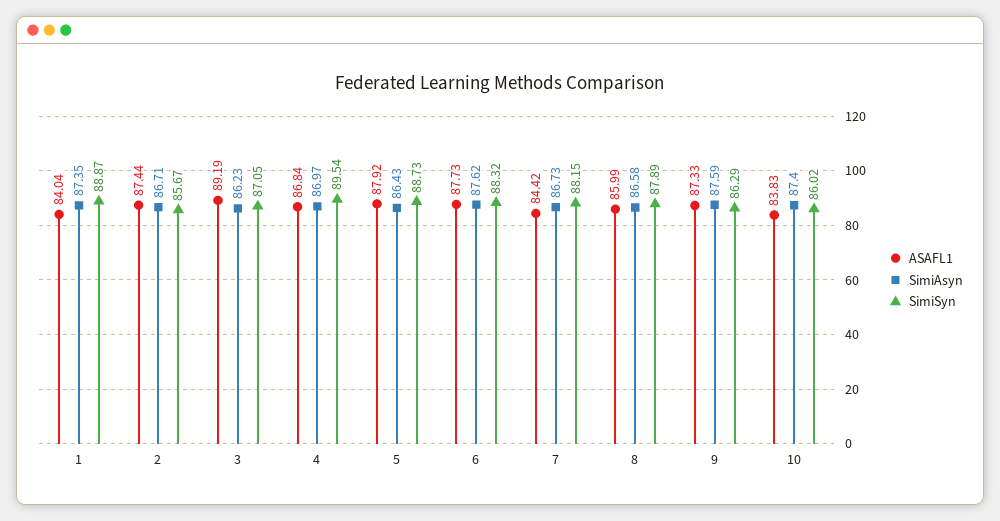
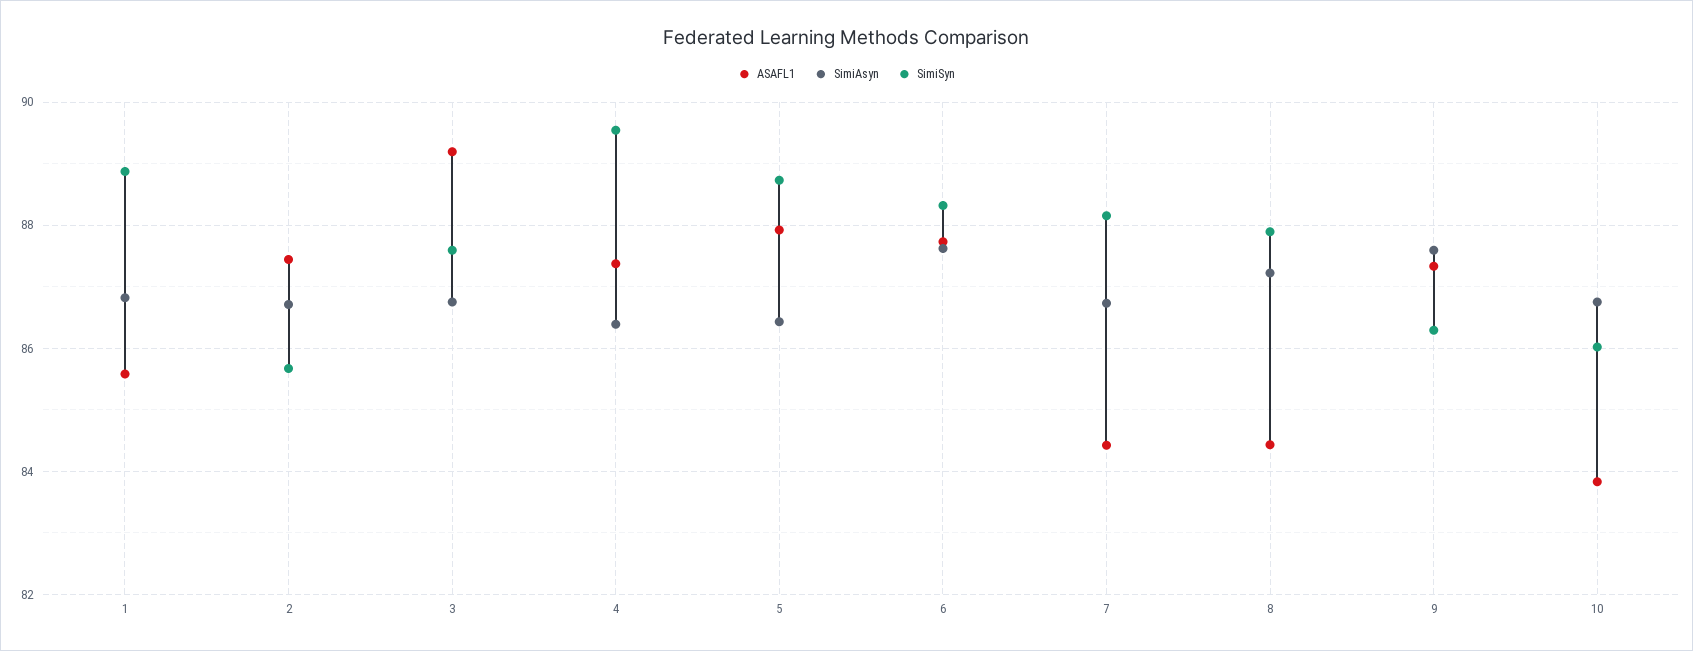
ASAFL1, 1: 84.04 -> 85.6
SimiAsyn, 1: 87.35 -> 86.8
SimiAsyn, 3: 86.23 -> 86.8
SimiSyn, 3: 87.05 -> 87.6
ASAFL1, 4: 86.84 -> 87.4
SimiAsyn, 4: 86.97 -> 86.4
ASAFL1, 8: 85.99 -> 84.4
SimiAsyn, 8: 86.58 -> 87.2
SimiAsyn, 10: 87.4 -> 86.8

